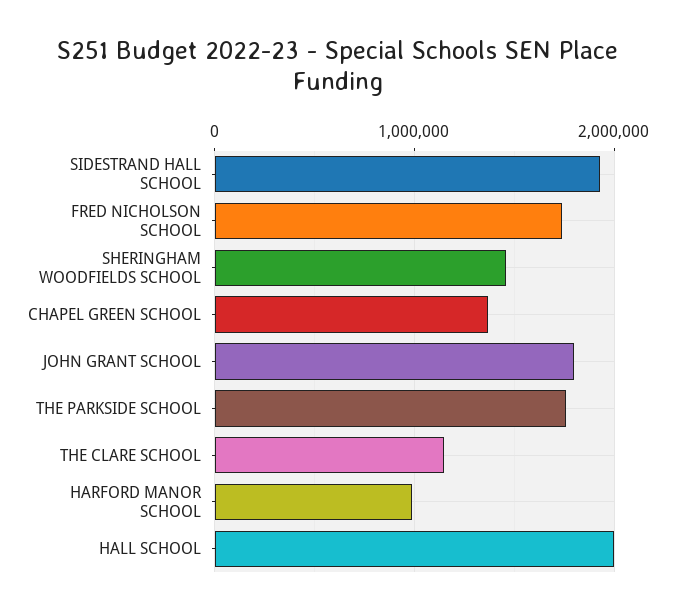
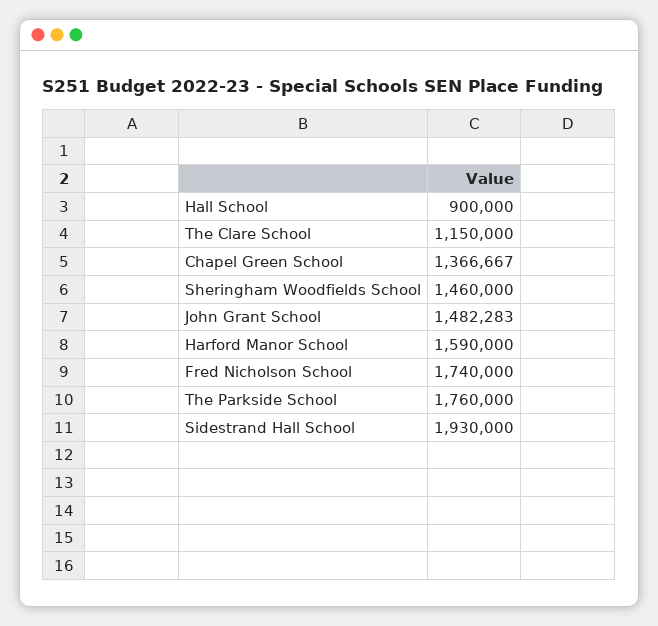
JOHN GRANT SCHOOL: 1800000 -> 1482283
HARFORD MANOR SCHOOL: 1000000 -> 1590000
HALL SCHOOL: 2000000 -> 900000

